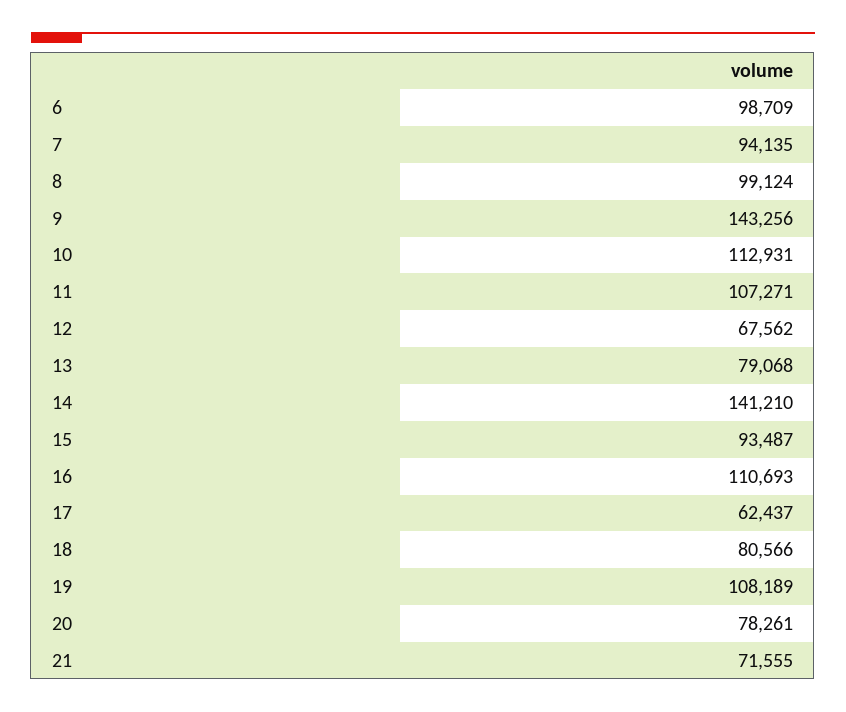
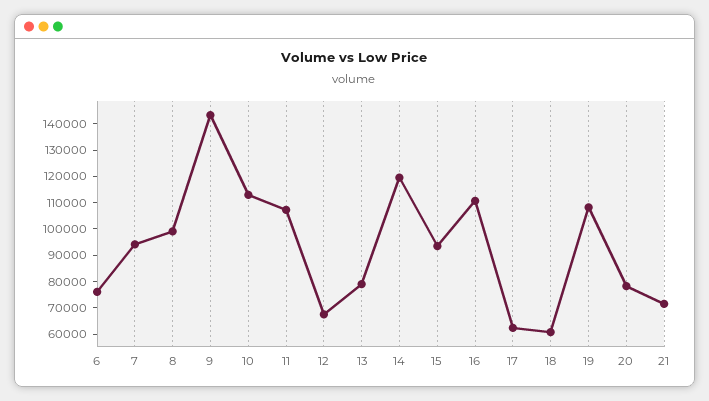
6: 98709 -> 75000
14: 141210 -> 120000
18: 80566 -> 60000

